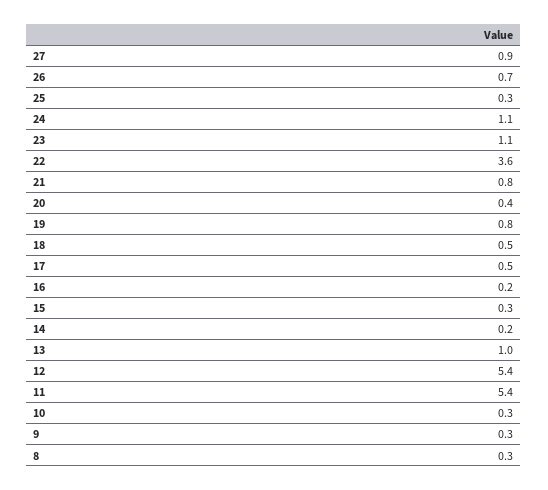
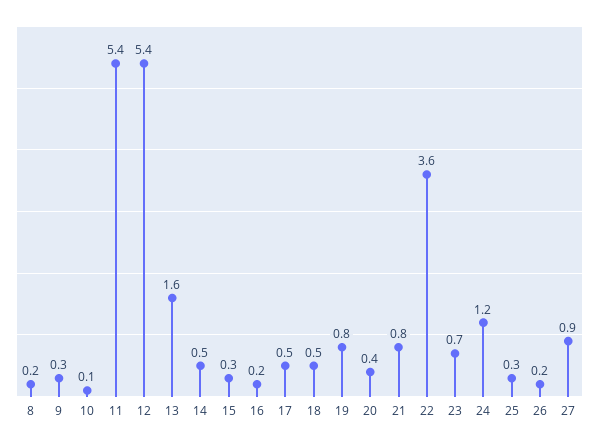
26: 0.7 -> 0.2
24: 1.1 -> 1.2
23: 1.1 -> 0.7
14: 0.2 -> 0.5
13: 1 -> 1.6
10: 0.3 -> 0.1
8: 0.3 -> 0.2

